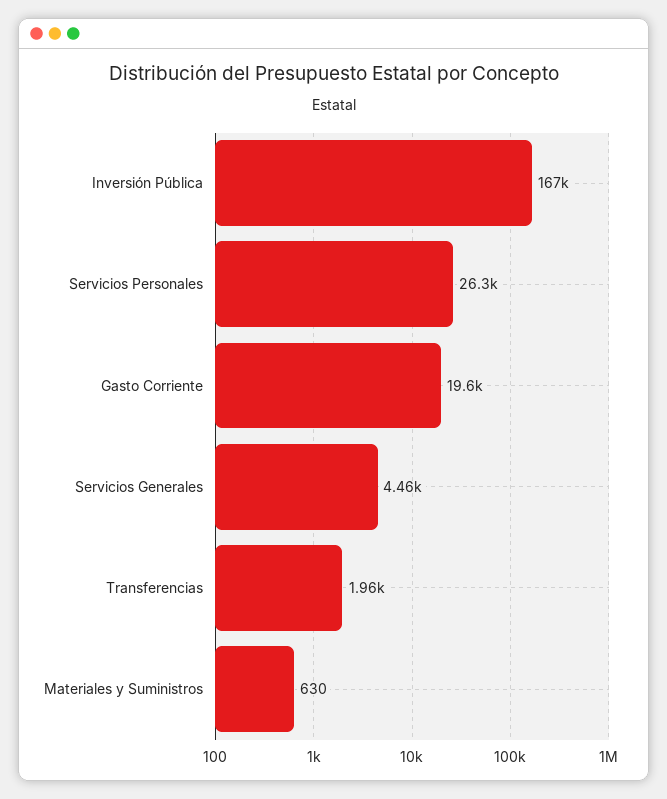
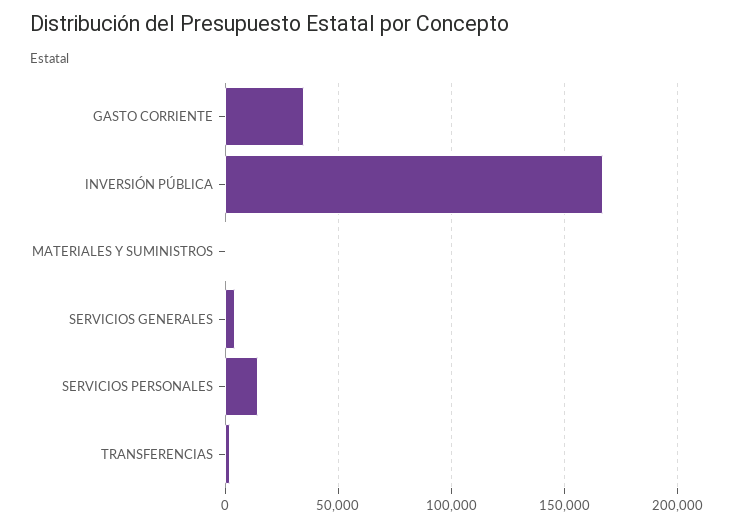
Servicios Personales: 26300 -> 15000
Gasto Corriente: 19600 -> 35000

